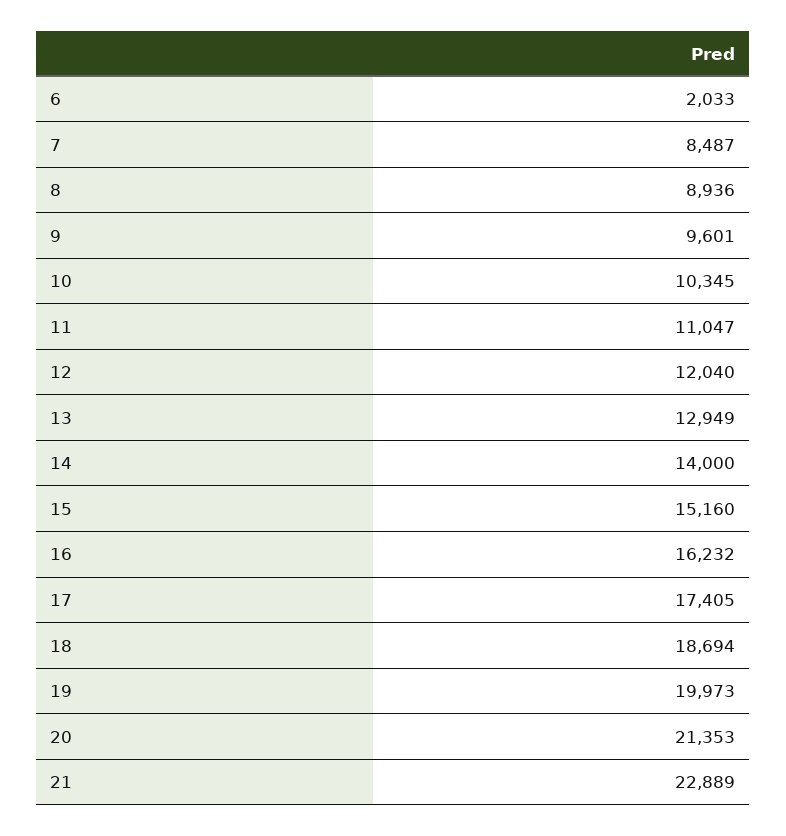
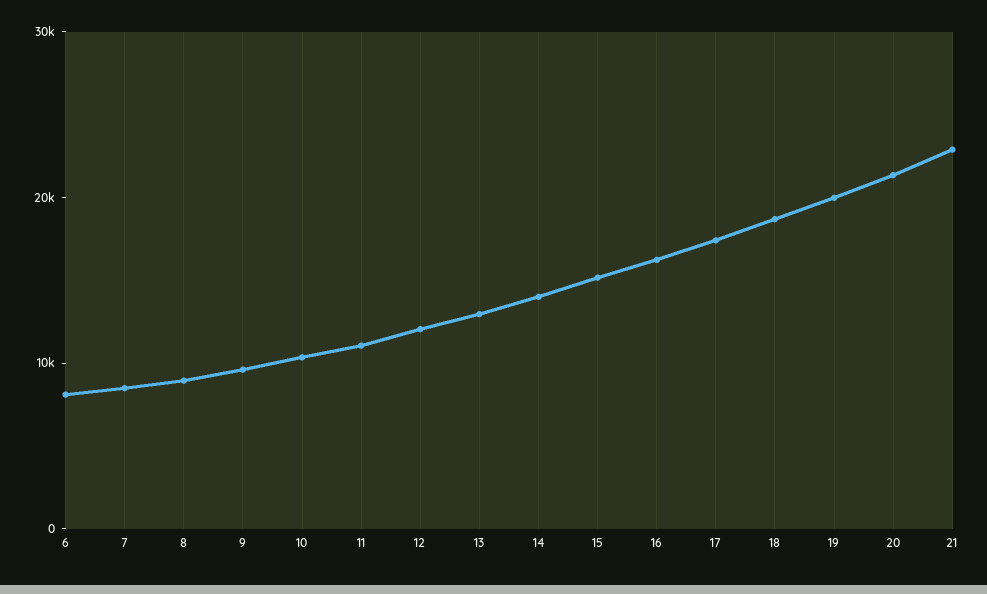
6: 2033 -> 8000

